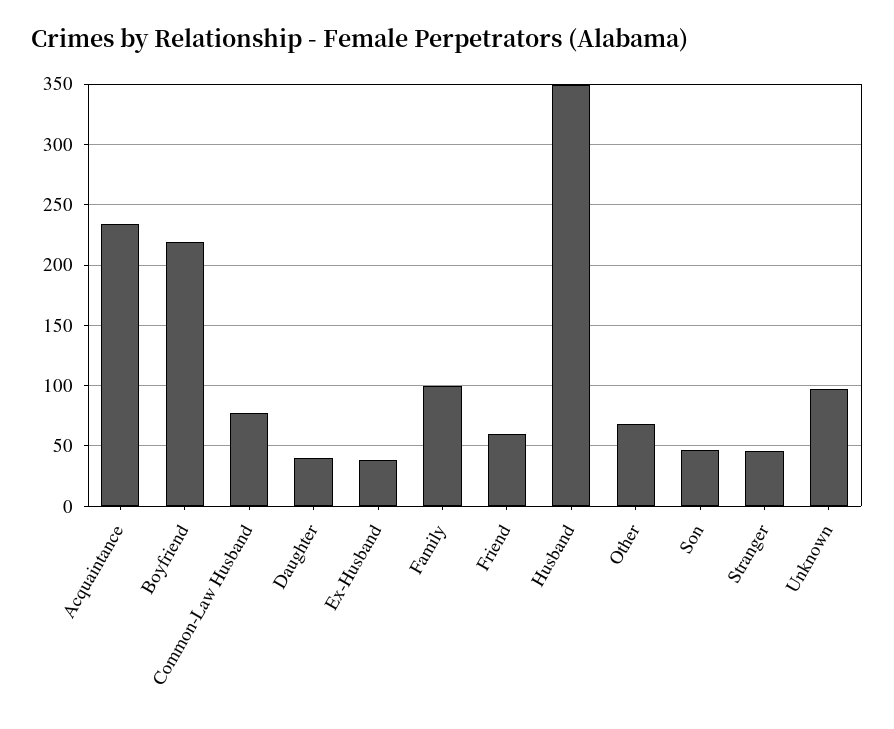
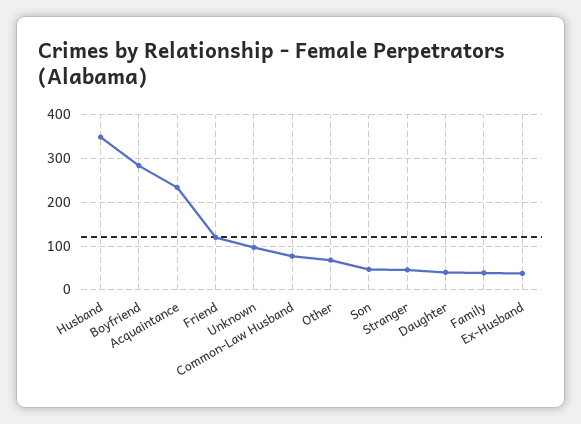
Boyfriend: 220 -> 280
Family: 100 -> 40
Friend: 60 -> 120

